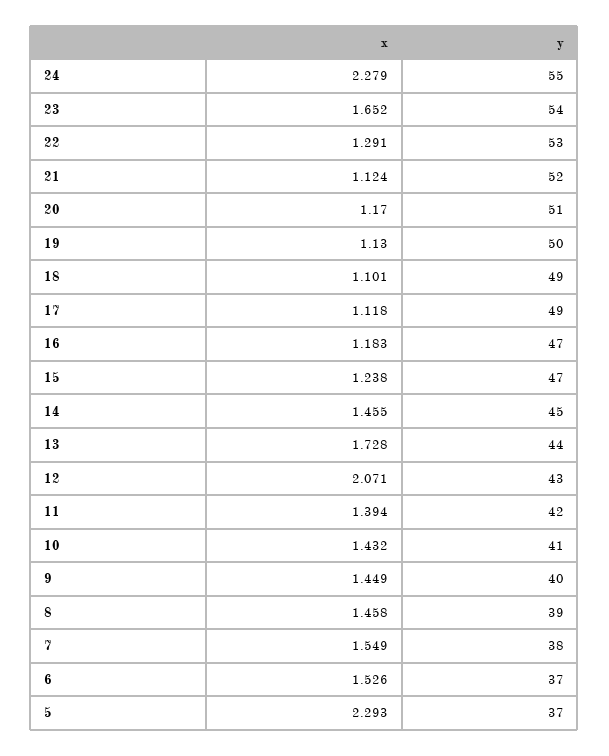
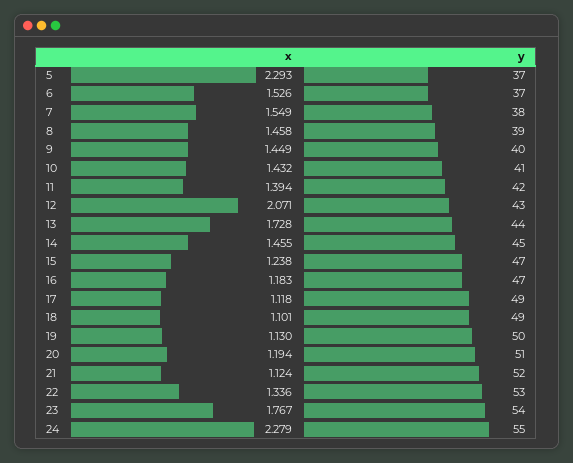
x, 23: 1.652 -> 1.767
x, 22: 1.291 -> 1.336
x, 20: 1.17 -> 1.194

